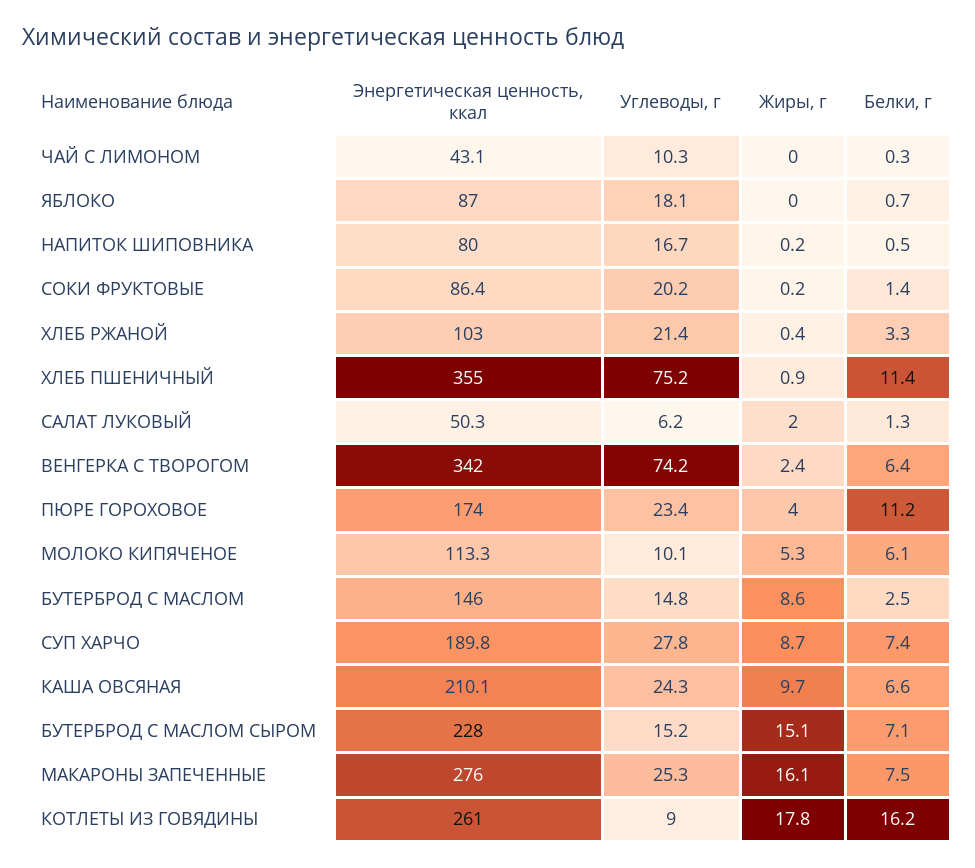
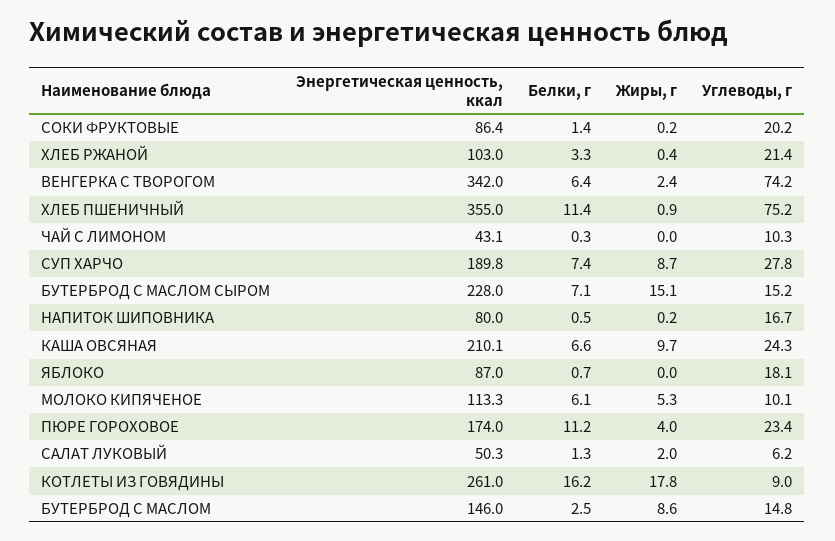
Энергетическая ценность, ккал, МАКАРОНЫ ЗАПЕЧЕННЫЕ: 276 -> none
Углеводы, г, МАКАРОНЫ ЗАПЕЧЕННЫЕ: 25.3 -> none
Жиры, г, МАКАРОНЫ ЗАПЕЧЕННЫЕ: 16.1 -> none
Белки, г, МАКАРОНЫ ЗАПЕЧЕННЫЕ: 7.5 -> none

